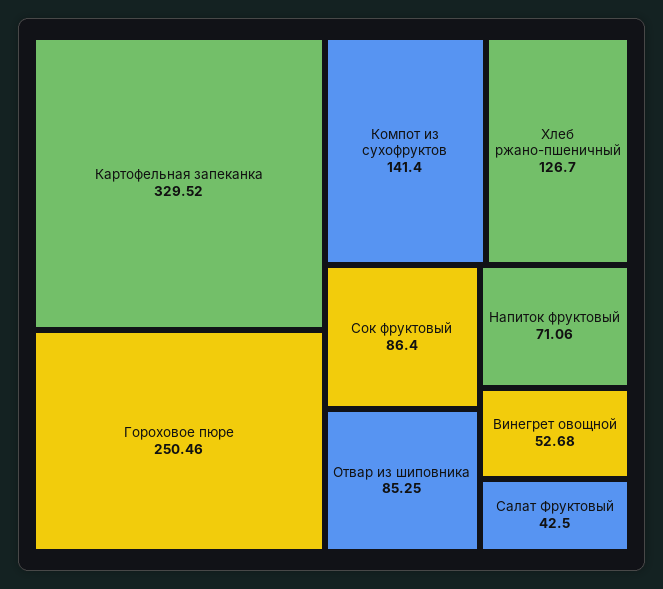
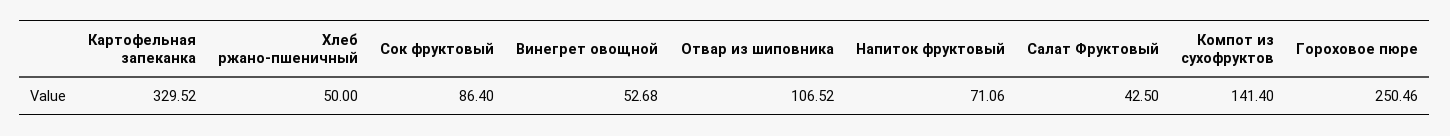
Хлеб ржано-пшеничный: 126.7 -> 50
Отвар из шиповника: 85.25 -> 106.52

